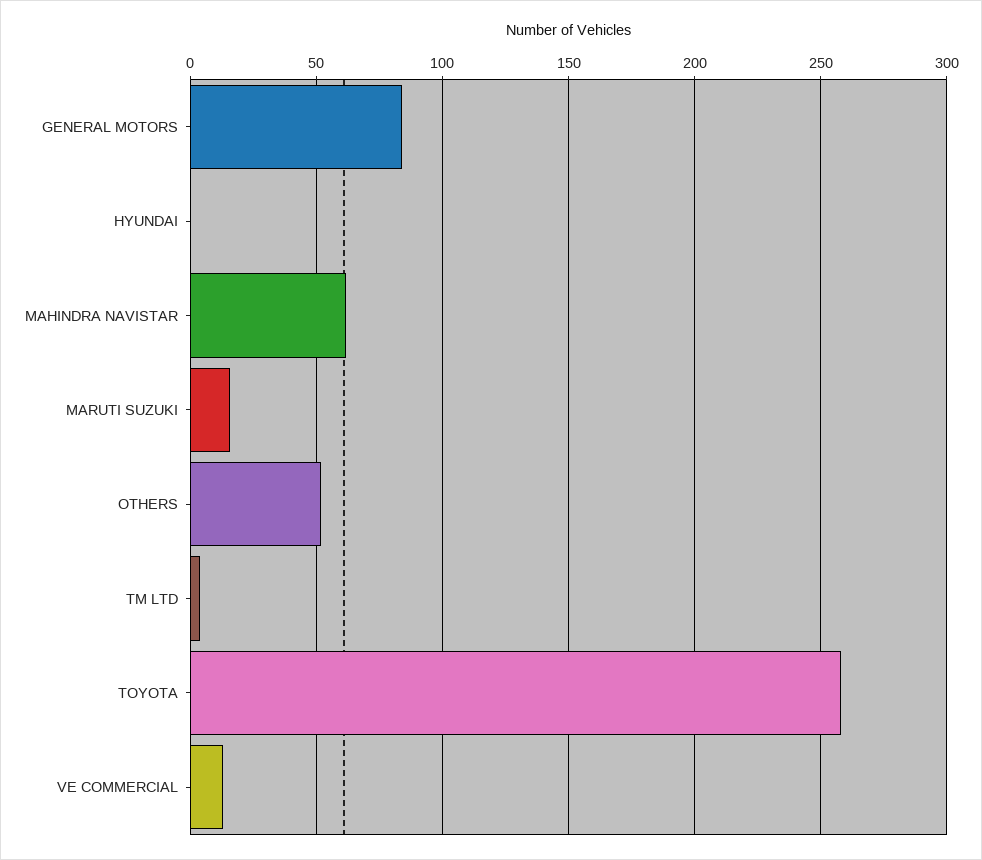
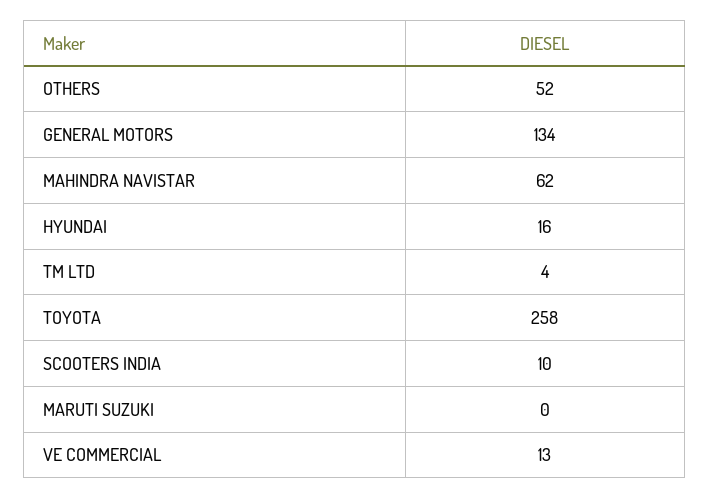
GENERAL MOTORS: 85 -> 134
HYUNDAI: 0 -> 16
MARUTI SUZUKI: 15 -> 0
SCOOTERS INDIA: none -> 10

